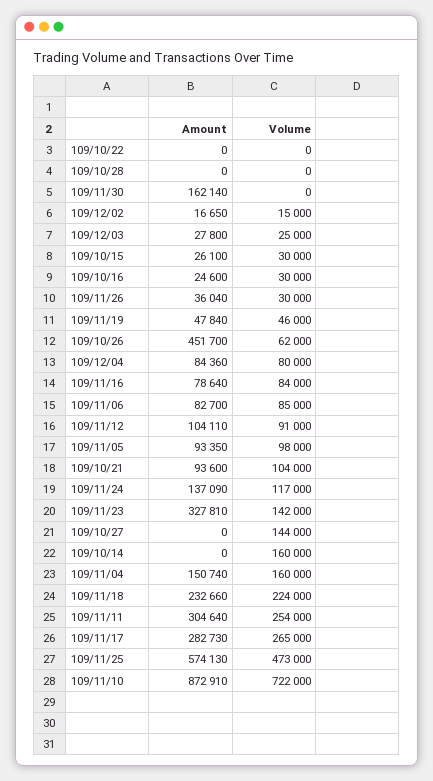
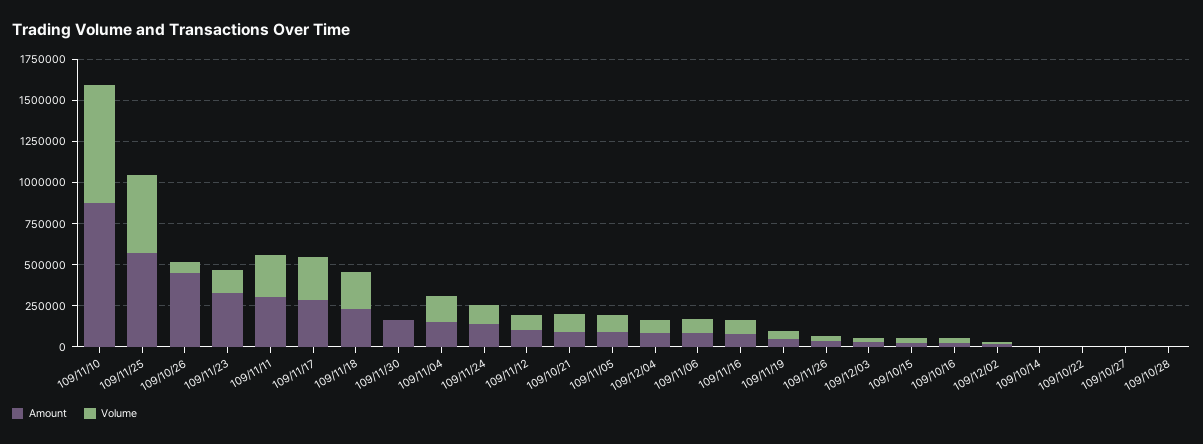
Volume, 109/10/27: 144000 -> 0
Volume, 109/10/14: 160000 -> 0

